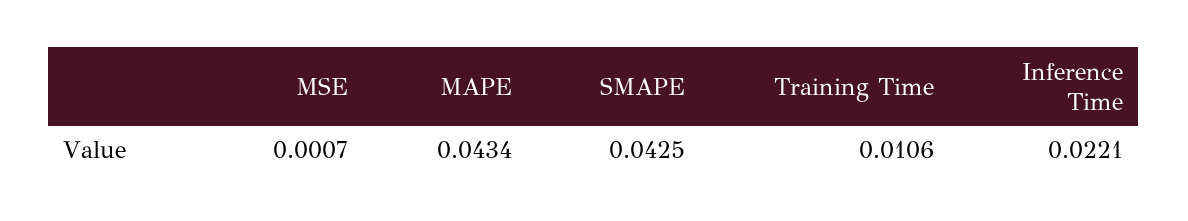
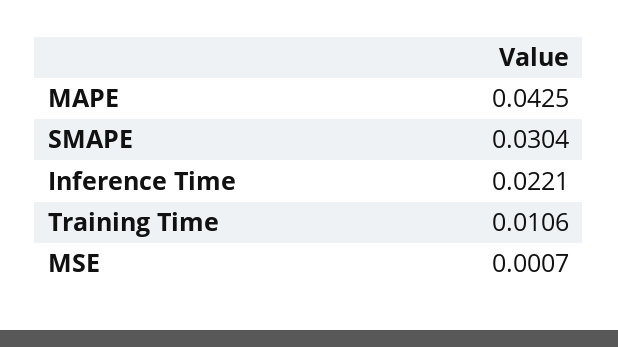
MAPE: 0.0434 -> 0.0425
SMAPE: 0.0425 -> 0.0304

